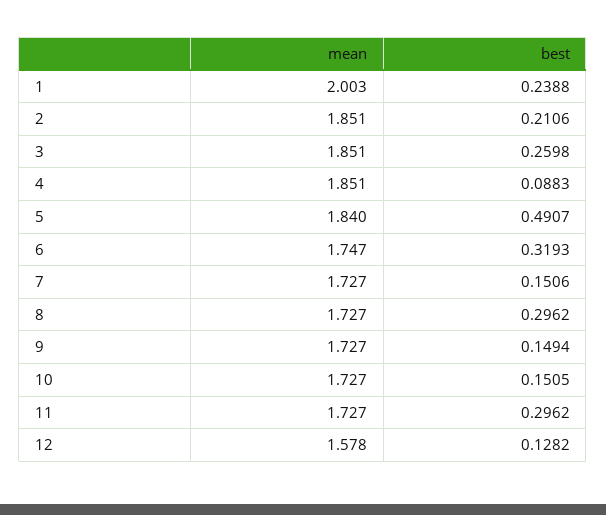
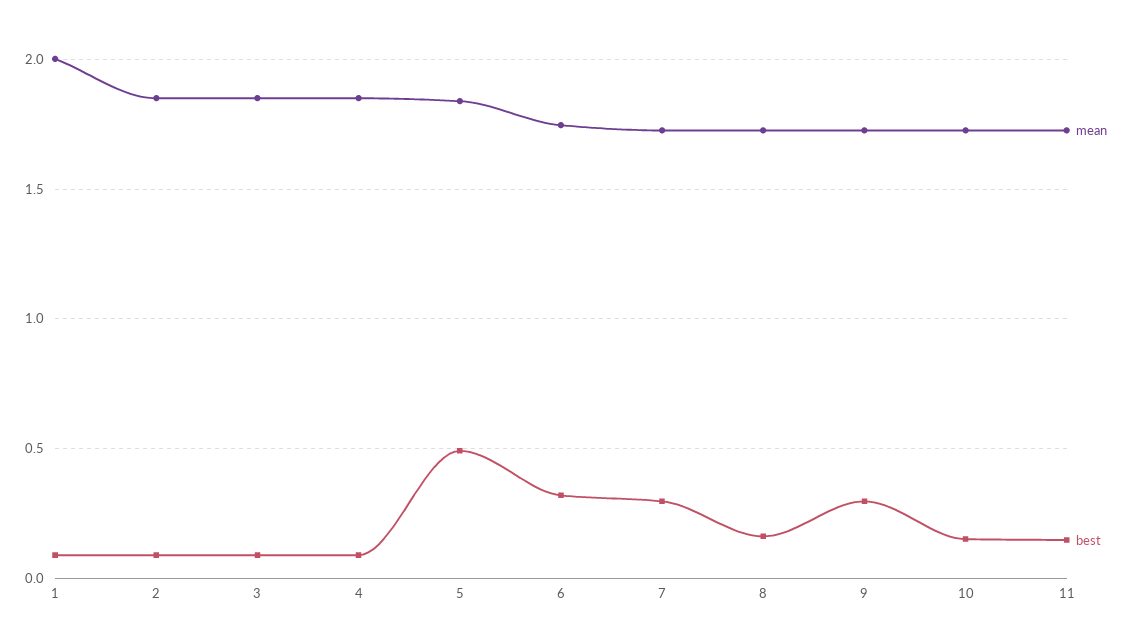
best, 1: 0.2388 -> 0.1
best, 2: 0.2106 -> 0.1
best, 3: 0.2598 -> 0.1
best, 7: 0.1506 -> 0.3
best, 8: 0.2962 -> 0.15
best, 9: 0.1494 -> 0.3
best, 11: 0.2962 -> 0.15
mean, 12: 1.578 -> none
best, 12: 0.1282 -> none

